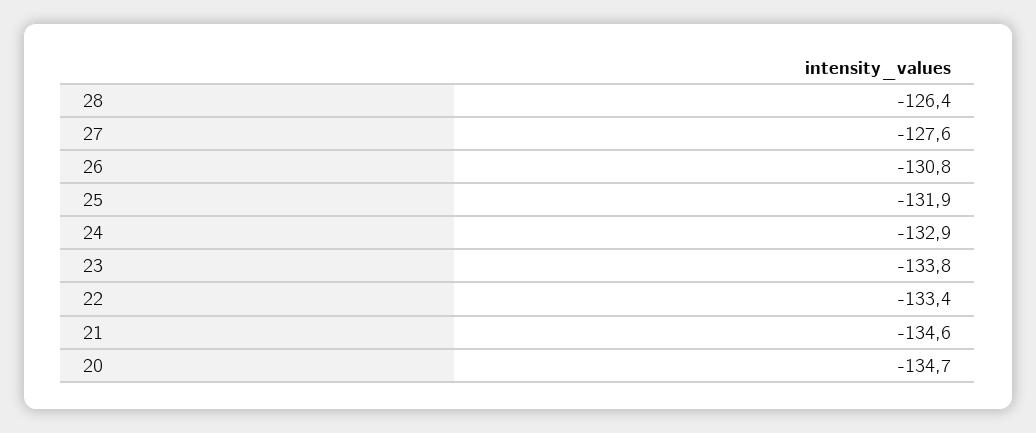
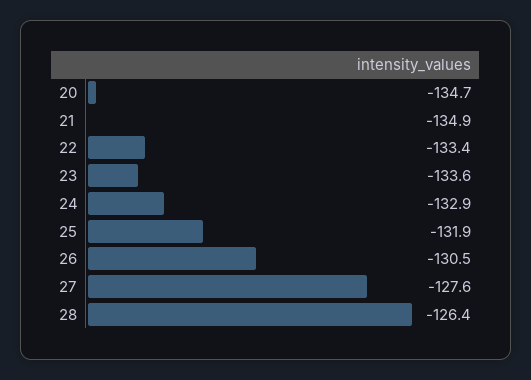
26: -130.8 -> -130.5
23: -133.8 -> -133.6
21: -134.6 -> -134.9

